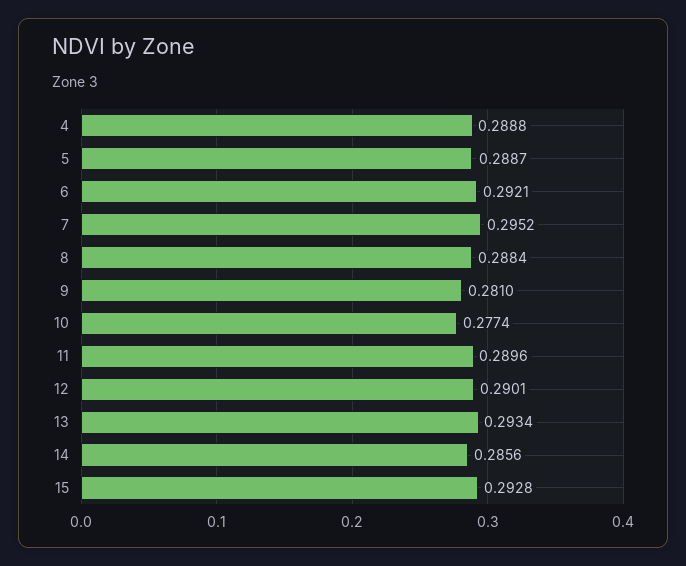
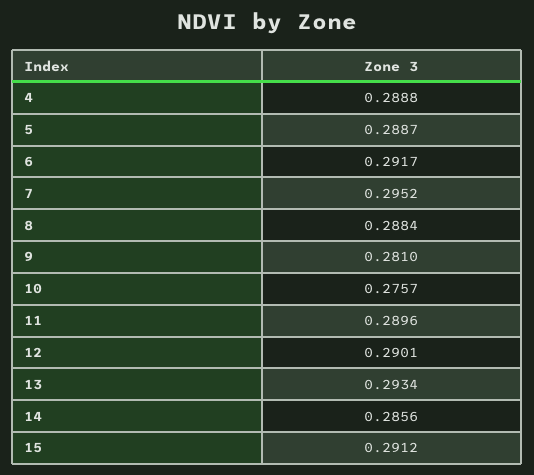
6: 0.2921 -> 0.2917
10: 0.2774 -> 0.2757
15: 0.2928 -> 0.2912

